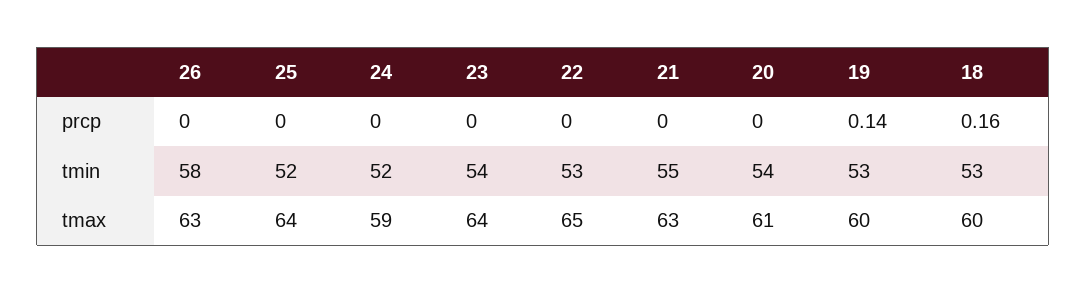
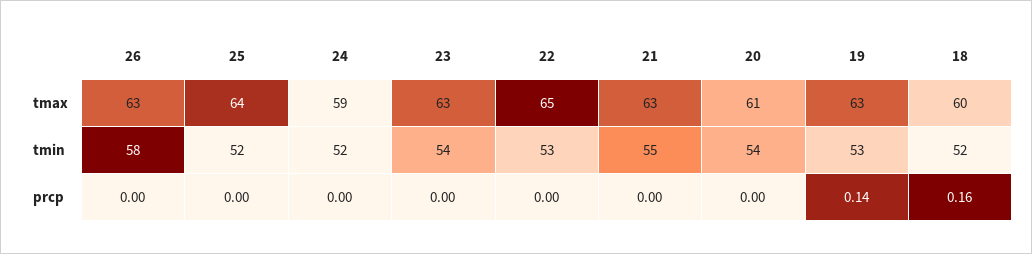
18, tmin: 53 -> 52
23, tmax: 64 -> 63
19, tmax: 60 -> 63

